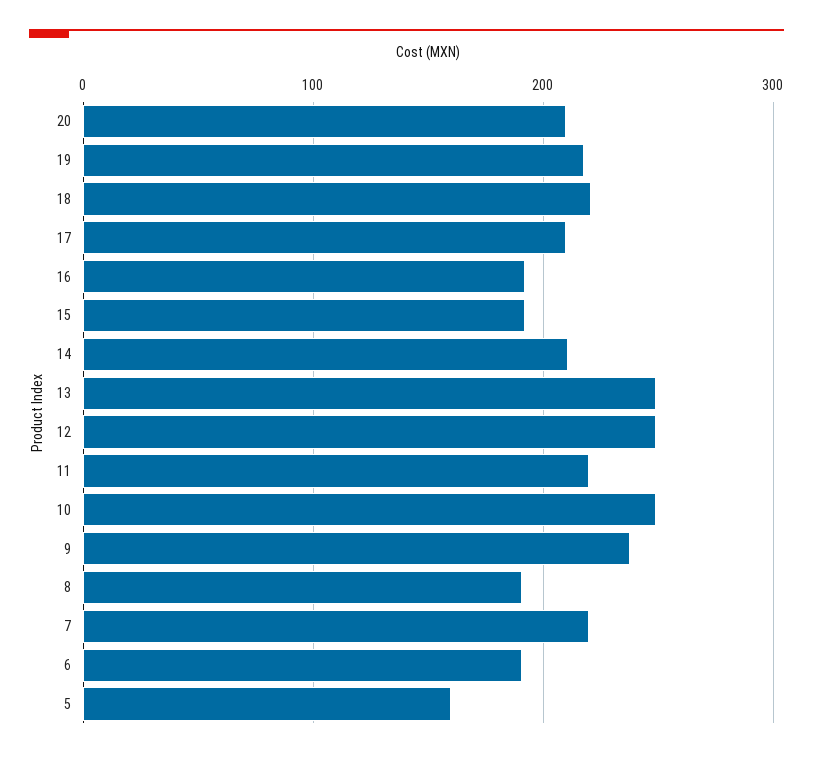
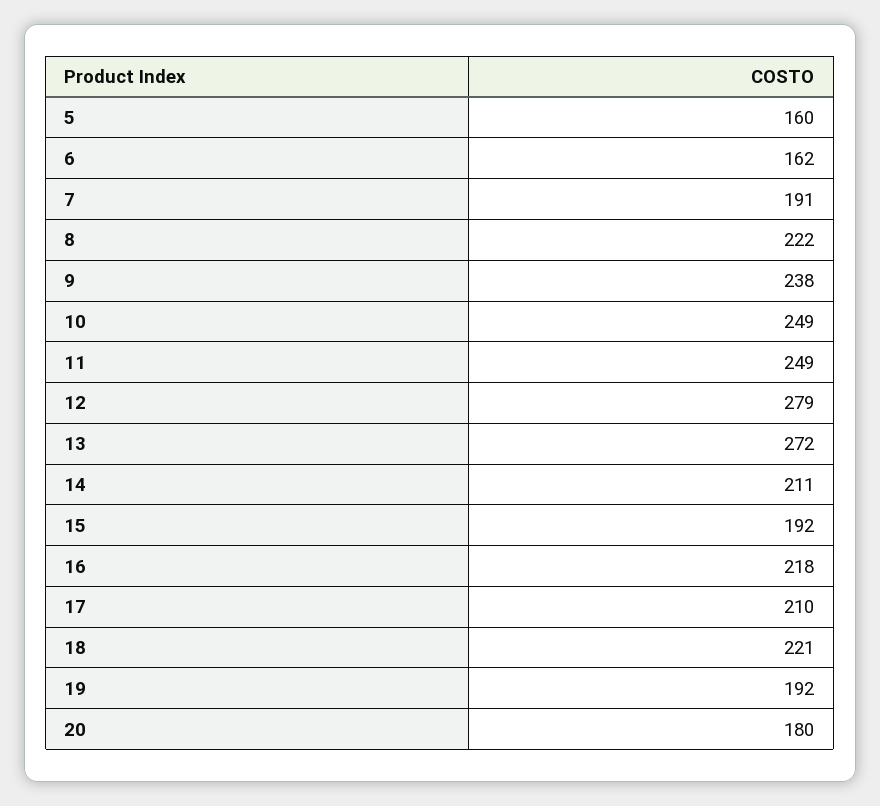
20: 210 -> 180
19: 220 -> 192
16: 190 -> 218
13: 250 -> 272
12: 250 -> 279
11: 220 -> 249
8: 190 -> 222
7: 220 -> 191
6: 190 -> 162

